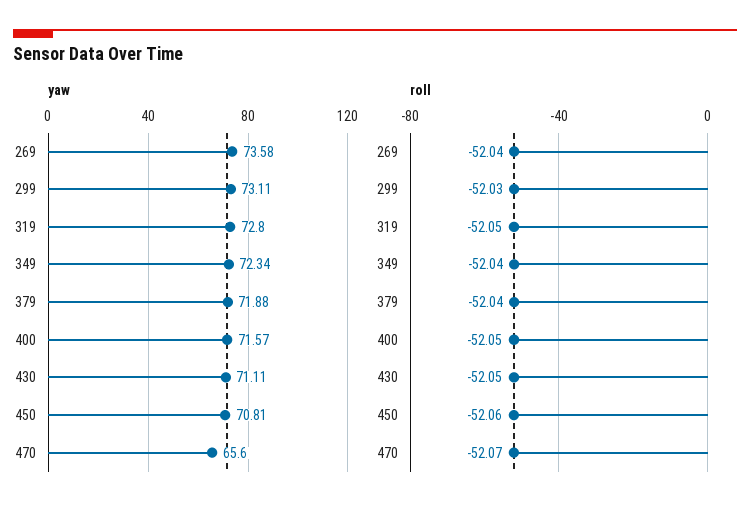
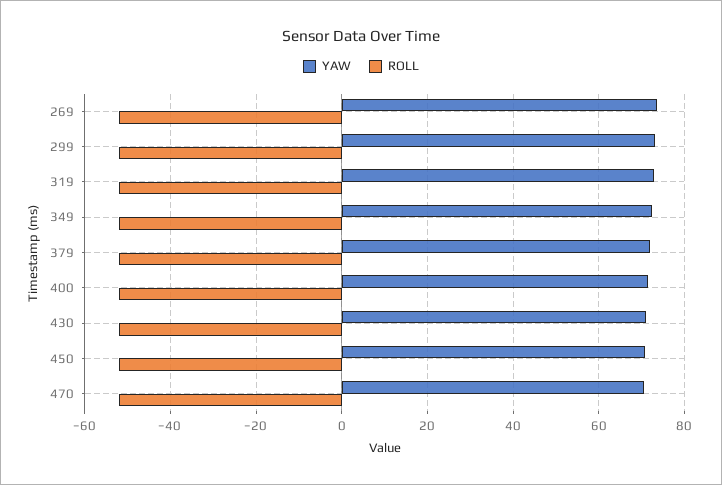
yaw, 470: 65.6 -> 70

